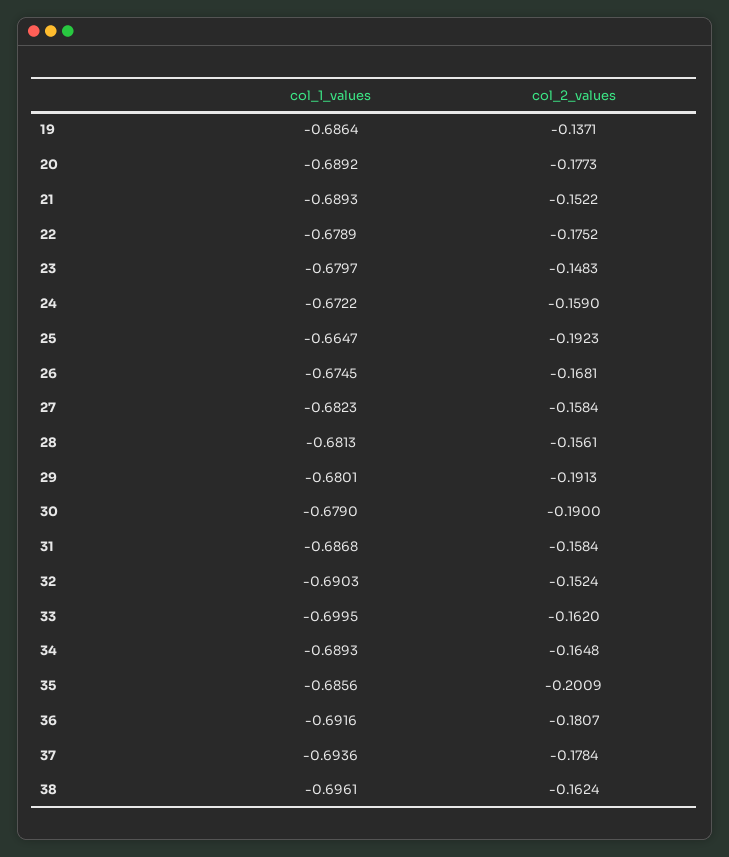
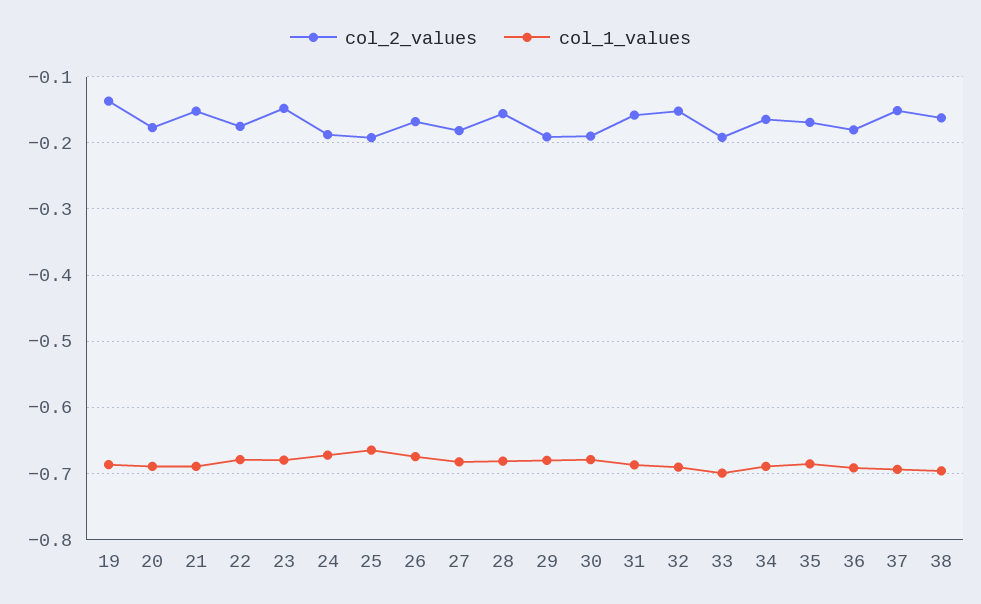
col_2_values, 24: -0.159 -> -0.19
col_2_values, 27: -0.1584 -> -0.18
col_2_values, 33: -0.162 -> -0.19
col_2_values, 35: -0.2009 -> -0.17
col_2_values, 37: -0.1784 -> -0.15

